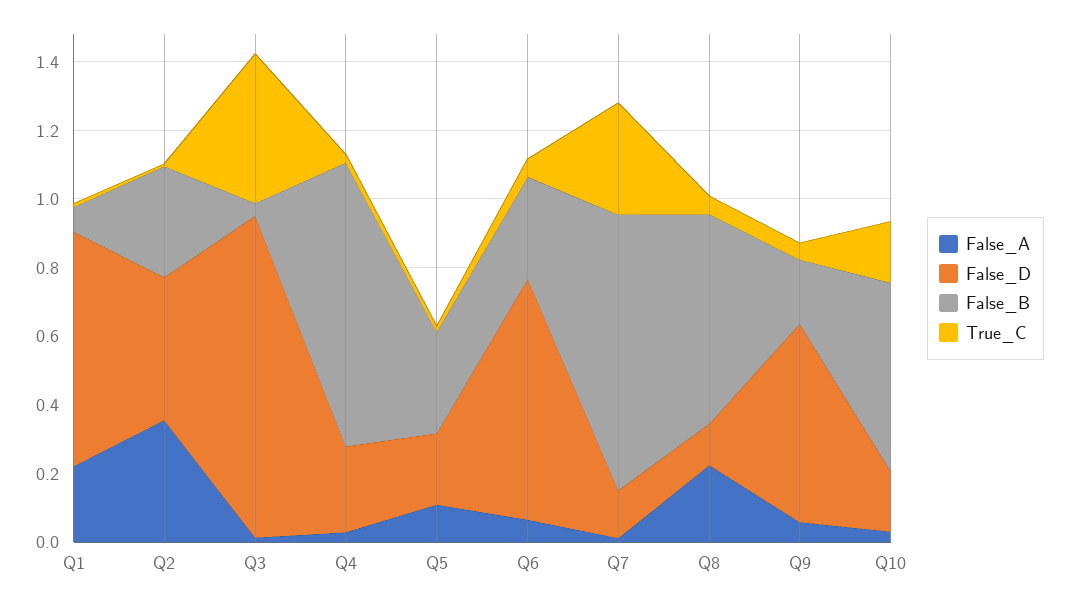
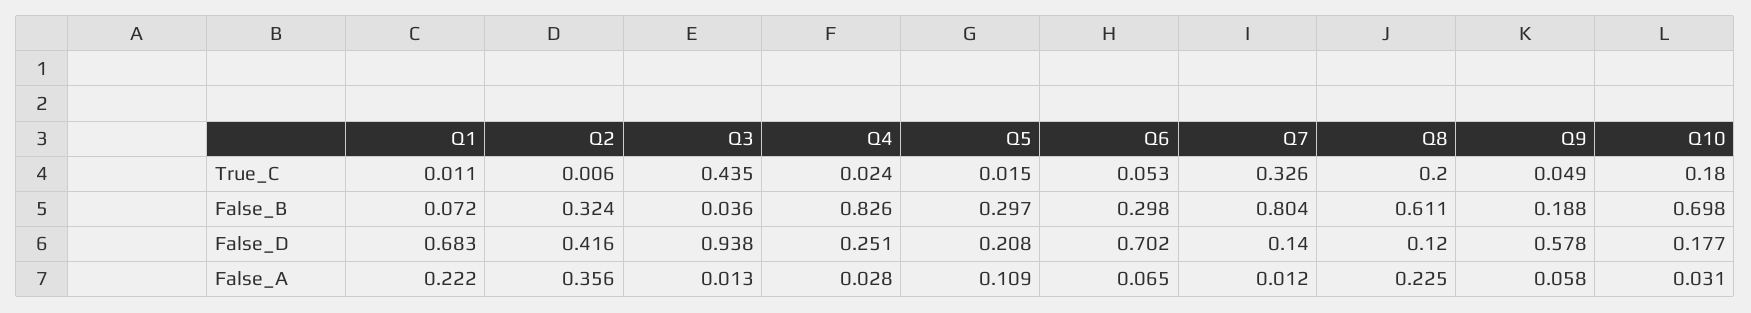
True_C, Q8: 0.05 -> 0.2
False_B, Q10: 0.55 -> 0.698

